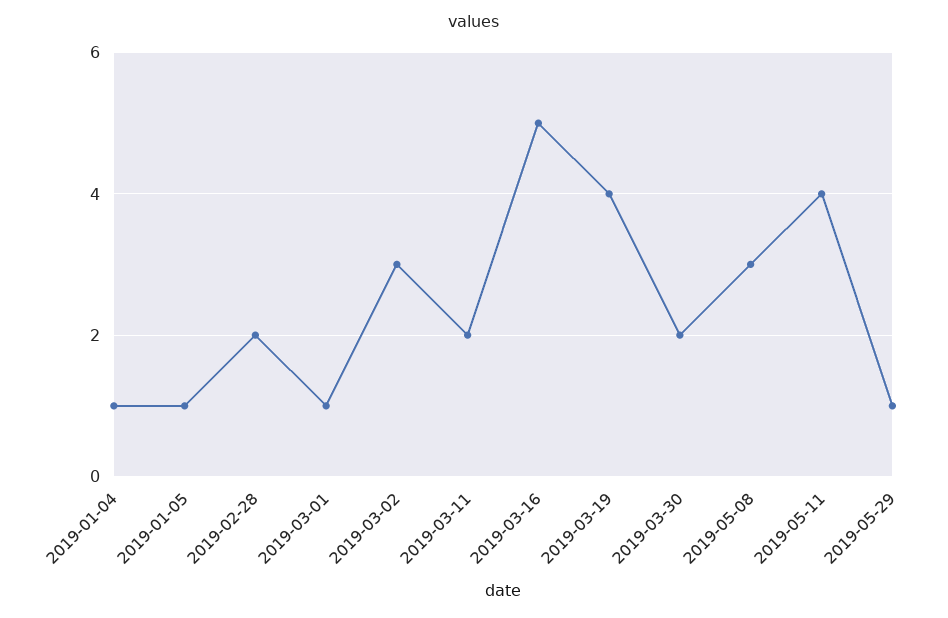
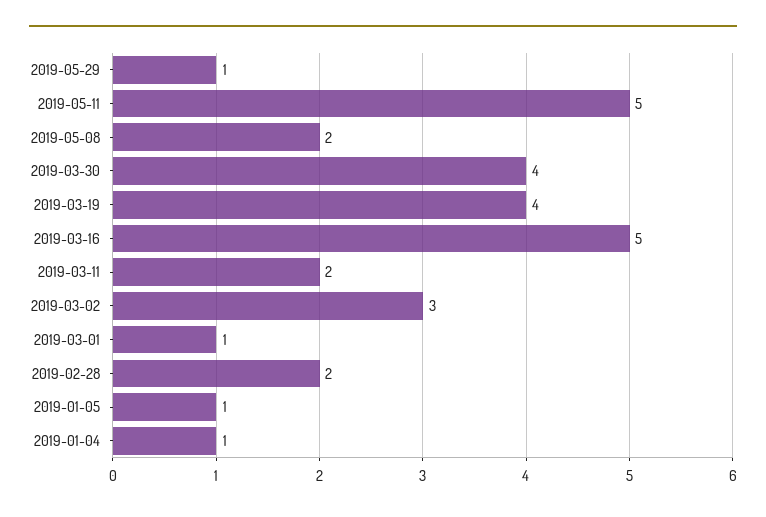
2019-03-30: 2 -> 4
2019-05-08: 3 -> 2
2019-05-11: 4 -> 5

